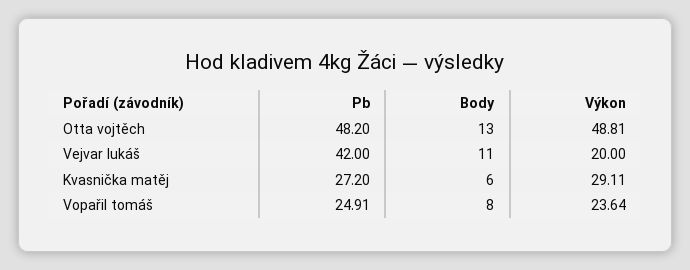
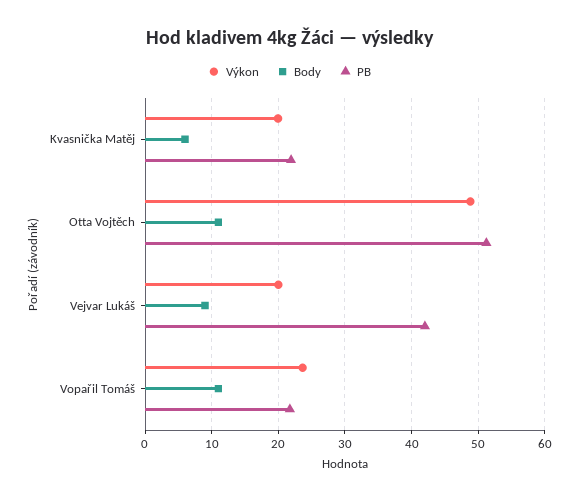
Pb, Otta vojtěch: 48.2 -> 51
Body, Otta vojtěch: 13 -> 11
Body, Vejvar lukáš: 11 -> 9
Pb, Kvasnička matěj: 27.2 -> 22
Výkon, Kvasnička matěj: 29.11 -> 20
Pb, Vopařil tomáš: 24.91 -> 22
Body, Vopařil tomáš: 8 -> 11

